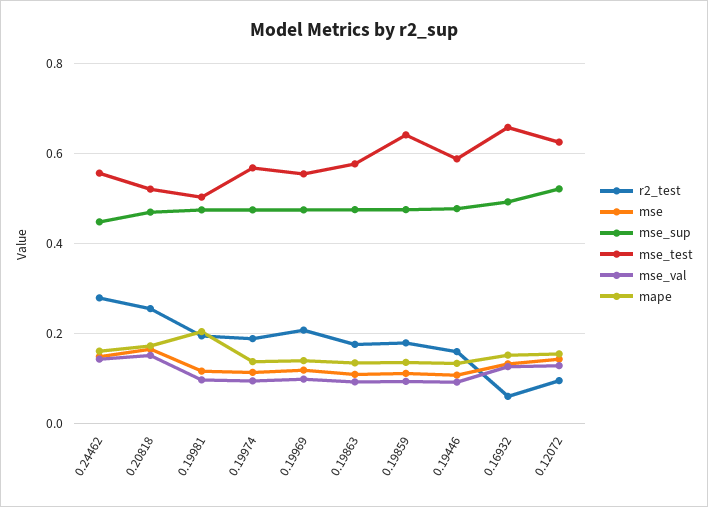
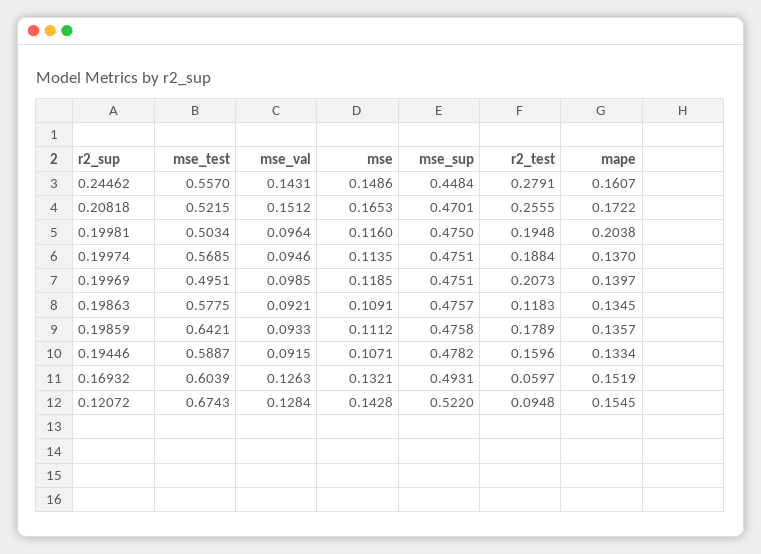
mse_test, 0.19969: 0.56 -> 0.4951
r2_test, 0.19863: 0.18 -> 0.1183
mse_test, 0.16932: 0.66 -> 0.6039
mse_test, 0.12072: 0.62 -> 0.6743

